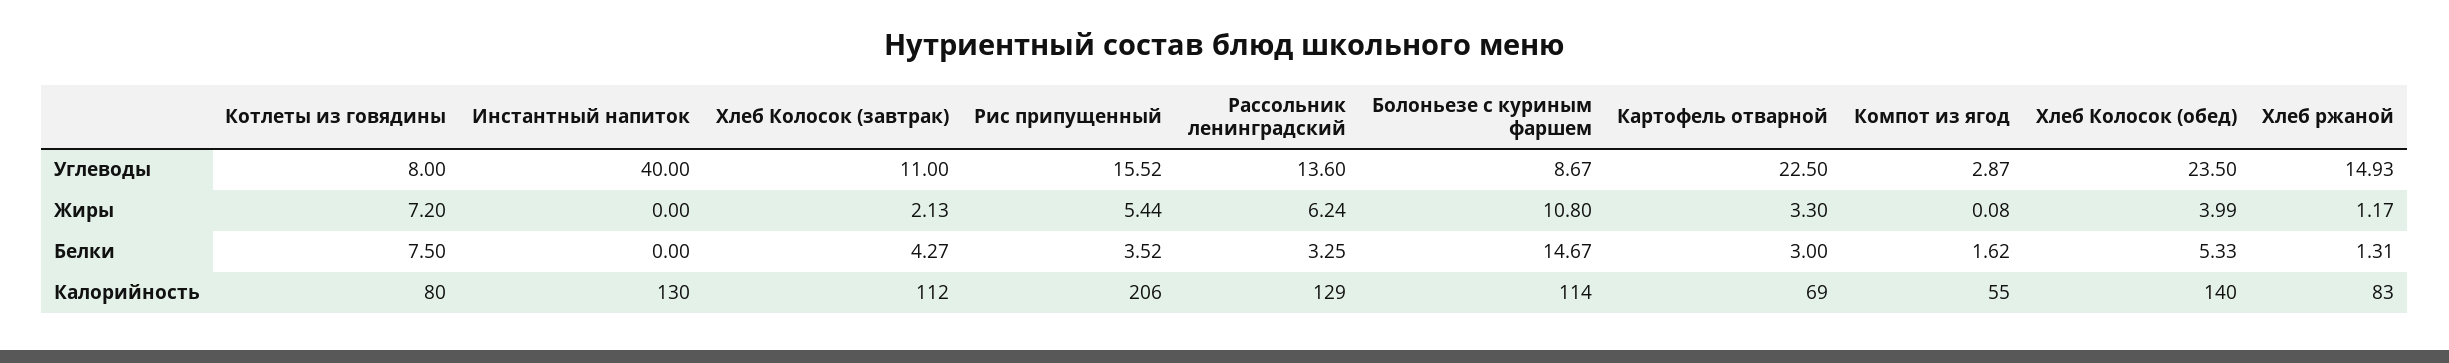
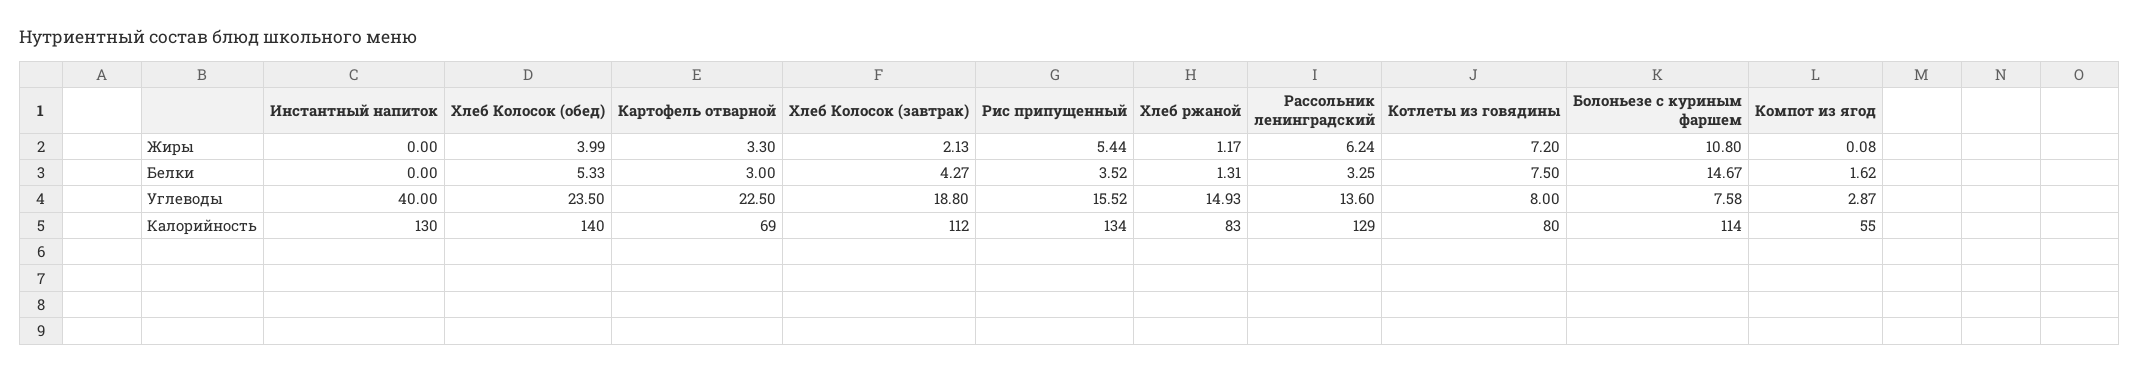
Хлеб Колосок (завтрак), Углеводы: 11 -> 18.8
Болоньезе с куриным фаршем, Углеводы: 8.67 -> 7.58
Рис припущенный, Калорийность: 206 -> 134

